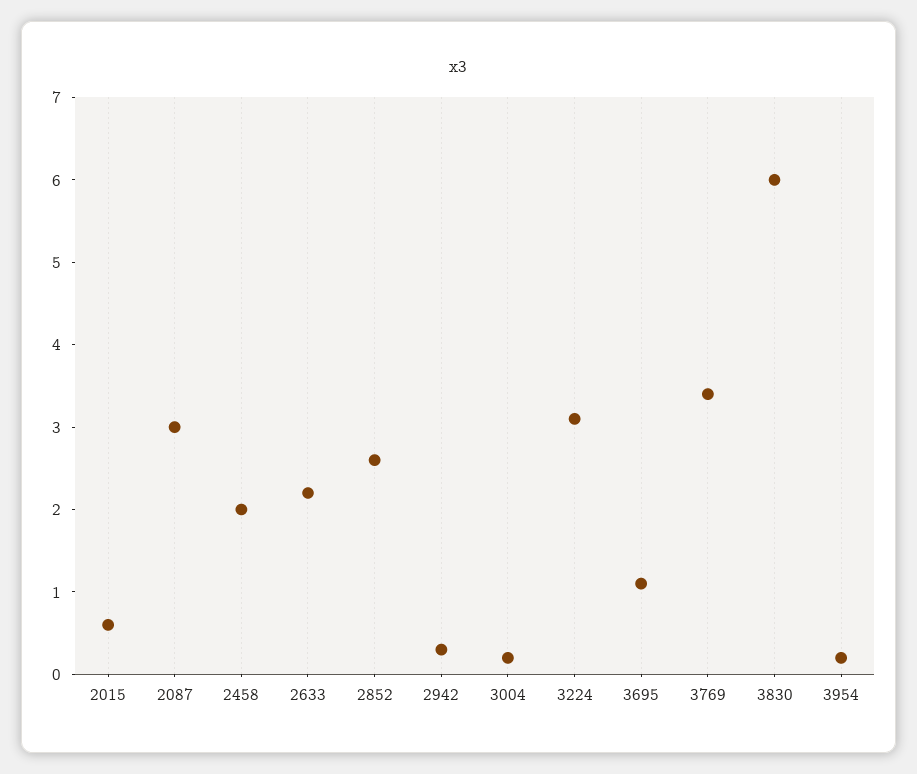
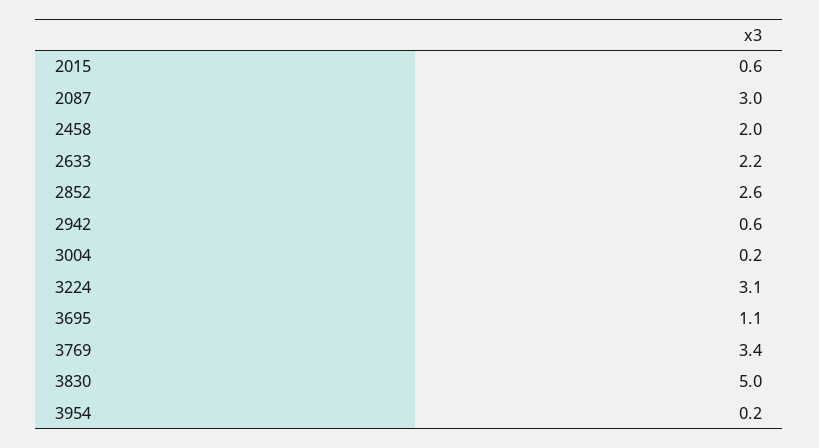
2942: 0.3 -> 0.6
3830: 6 -> 5

